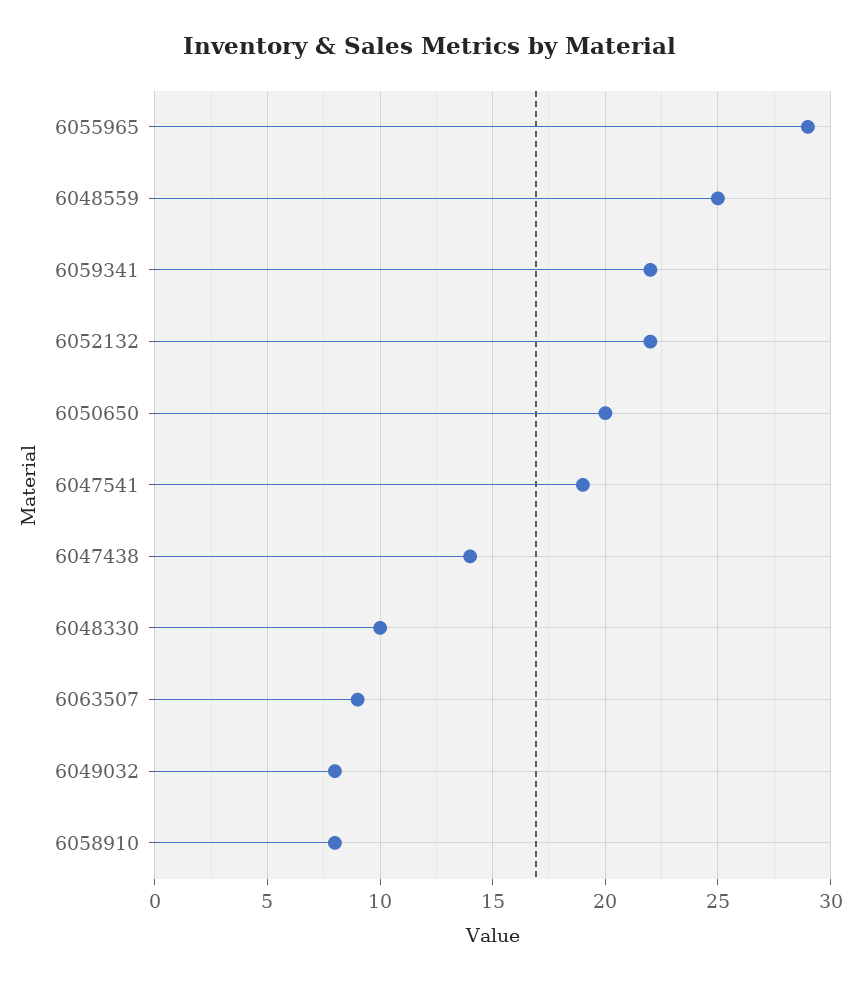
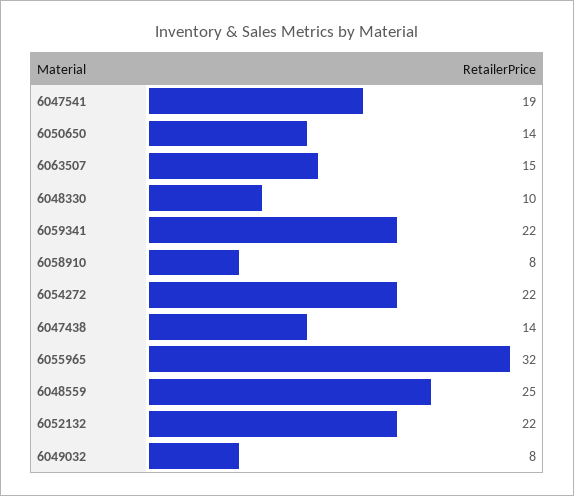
6055965: 29 -> 32
6050650: 20 -> 14
6063507: 9 -> 15
6054272: none -> 22

